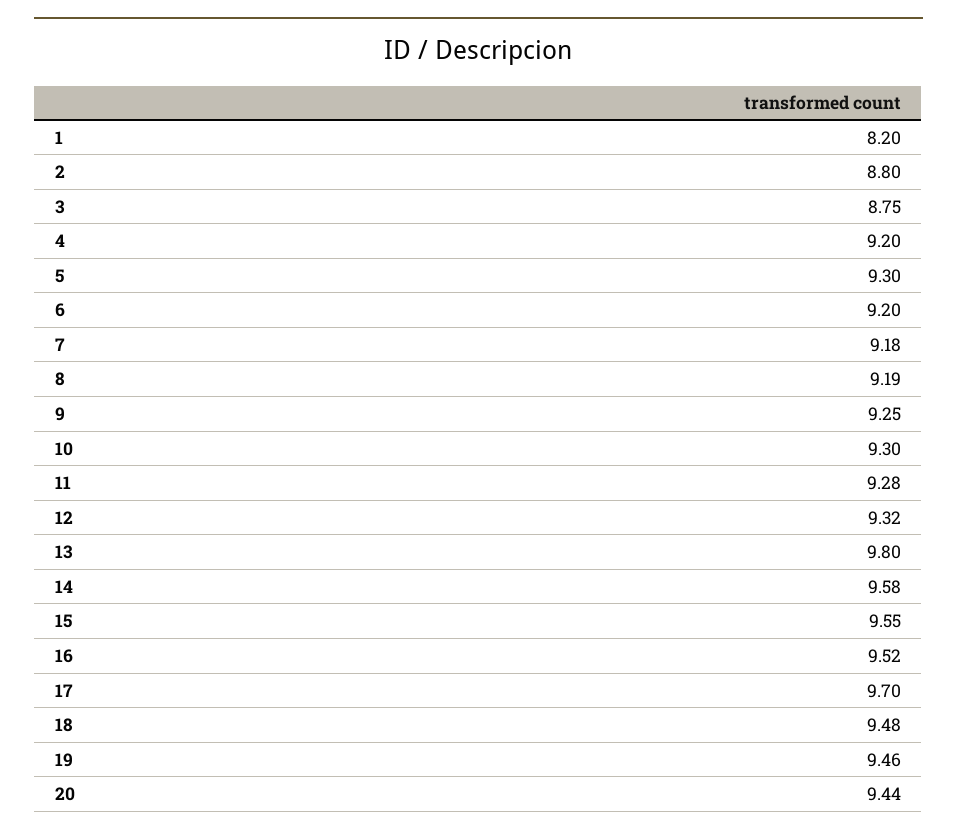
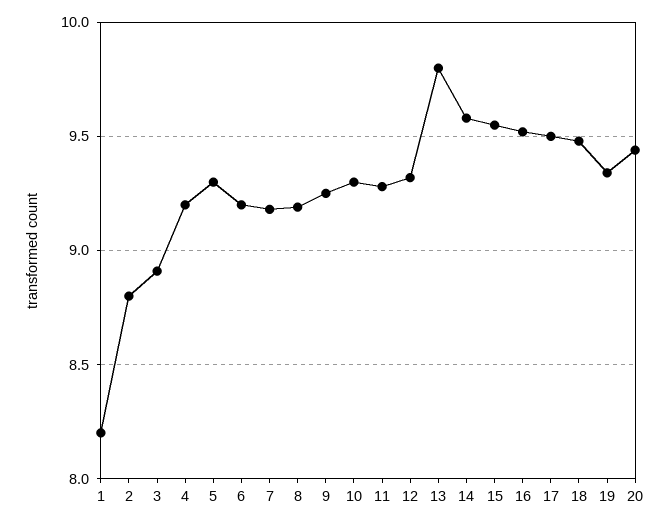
3: 8.75 -> 8.9
17: 9.7 -> 9.5
19: 9.46 -> 9.35

